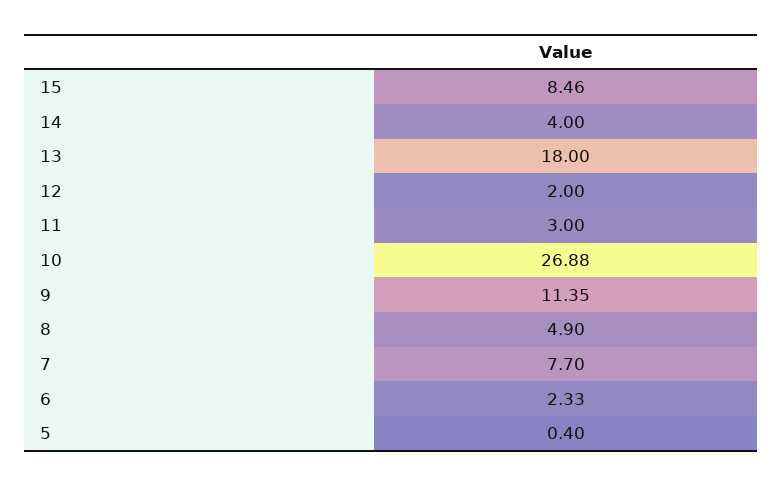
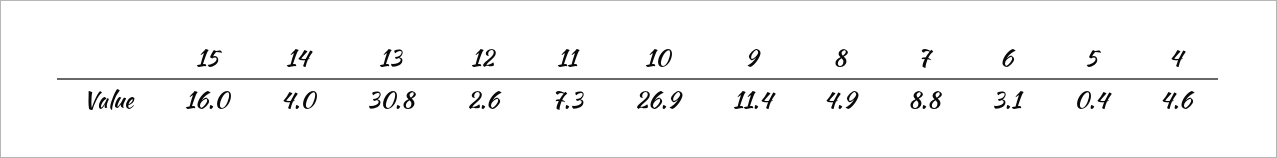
15: 8.46 -> 16
13: 18 -> 30.8
12: 2 -> 2.6
11: 3 -> 7.3
7: 7.7 -> 8.8
6: 2.33 -> 3.1
4: none -> 4.6

